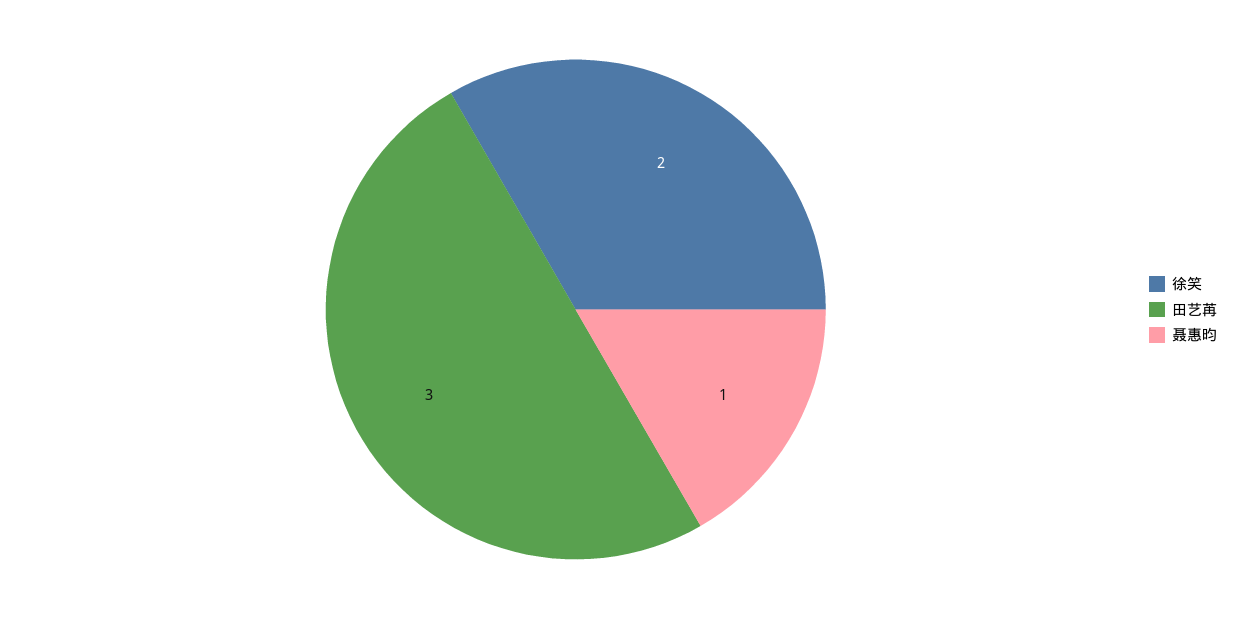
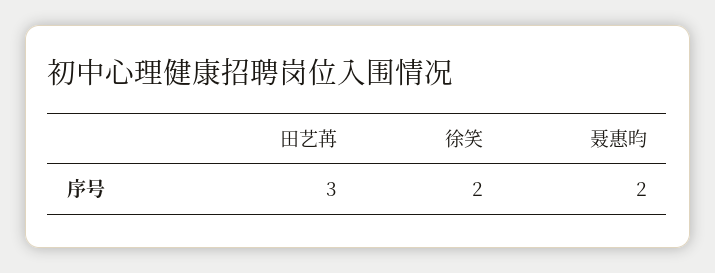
聂惠昀: 1 -> 2

